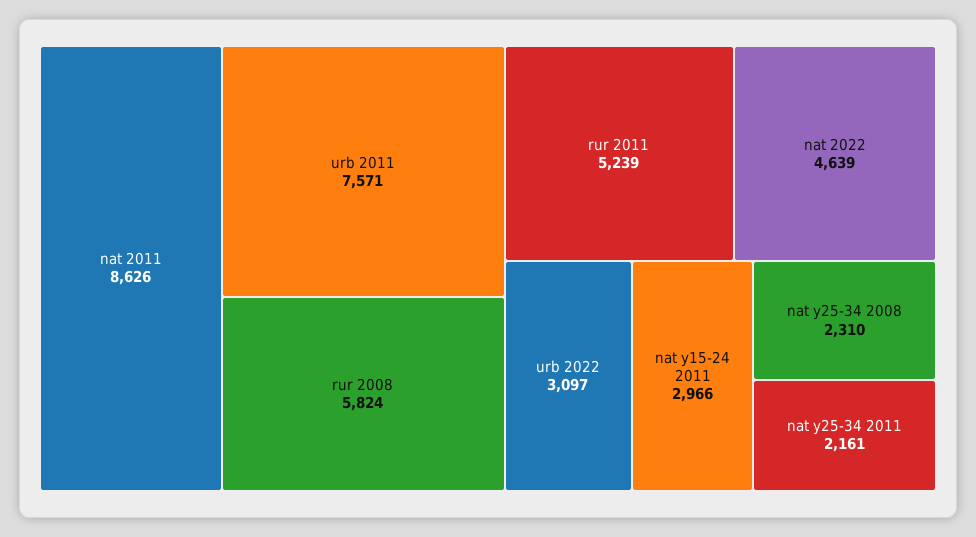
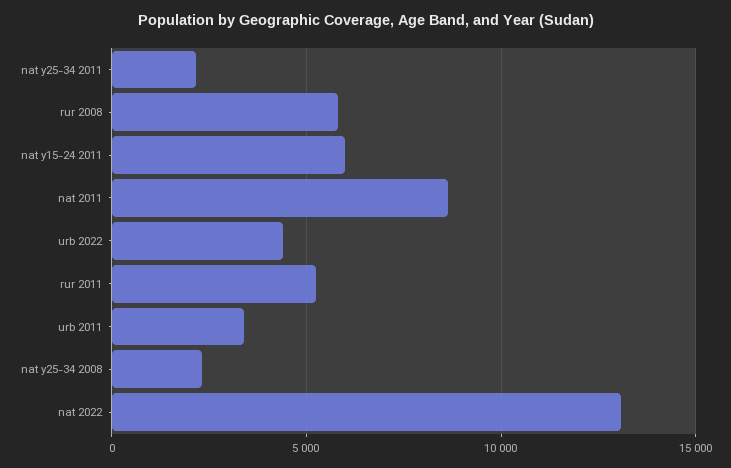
urb 2011: 7571 -> 3500
nat 2022: 4639 -> 13000
urb 2022: 3097 -> 4500
nat y15-24 2011: 2966 -> 6000

